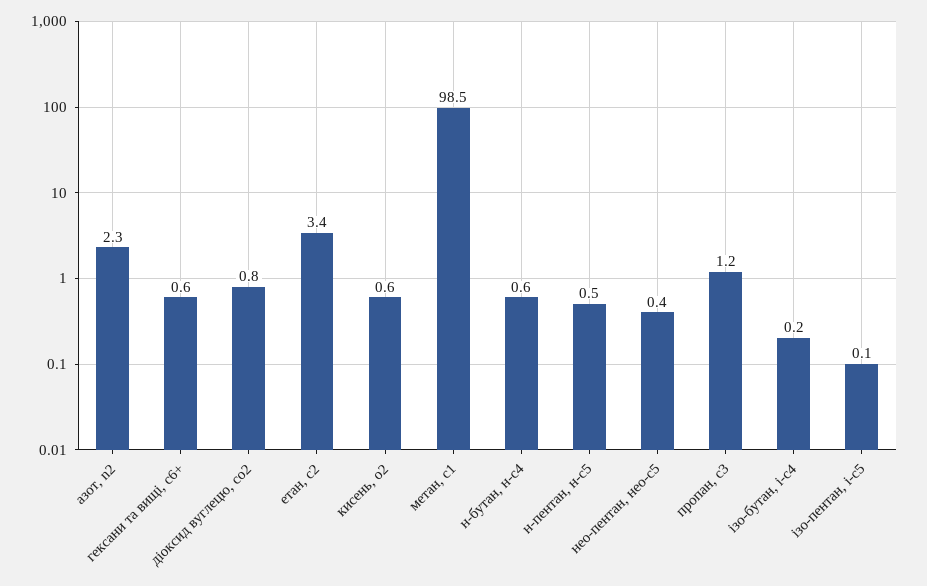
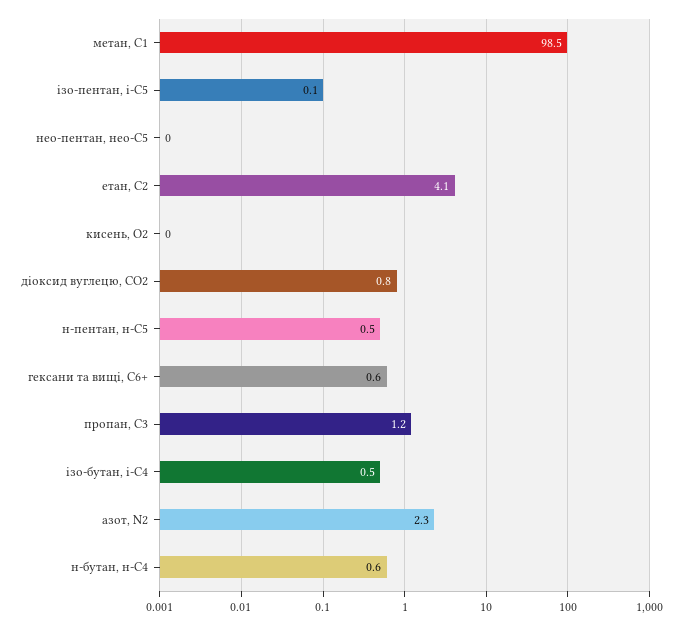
етан, с2: 3.4 -> 4.1
кисень, о2: 0.6 -> 0
нео-пентан, нео-с5: 0.4 -> 0
ізо-бутан, і-с4: 0.2 -> 0.5

